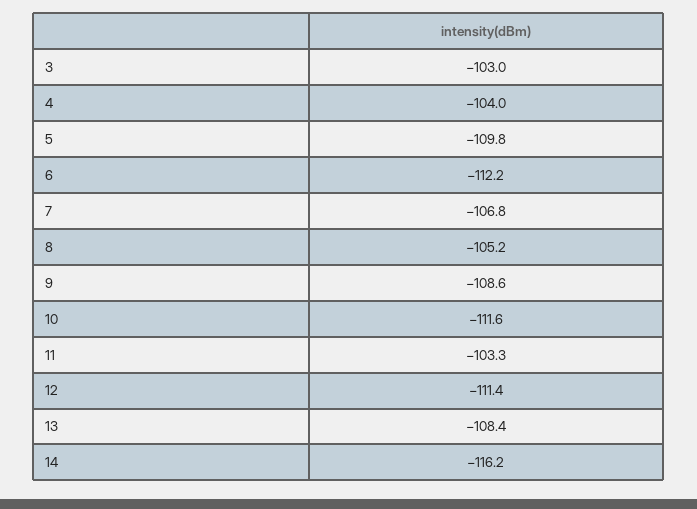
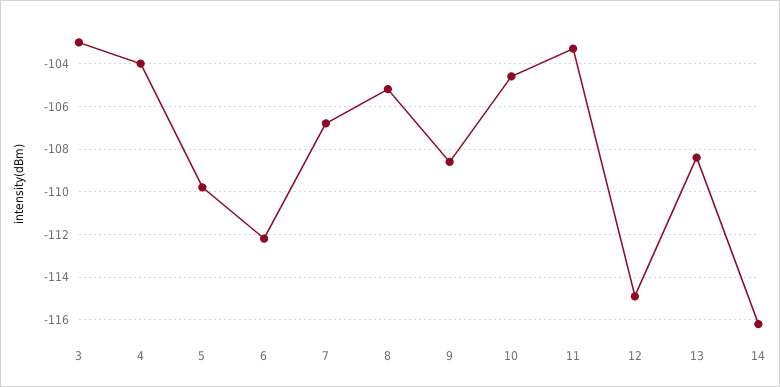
10: -111.6 -> -104.5
12: -111.4 -> -115

